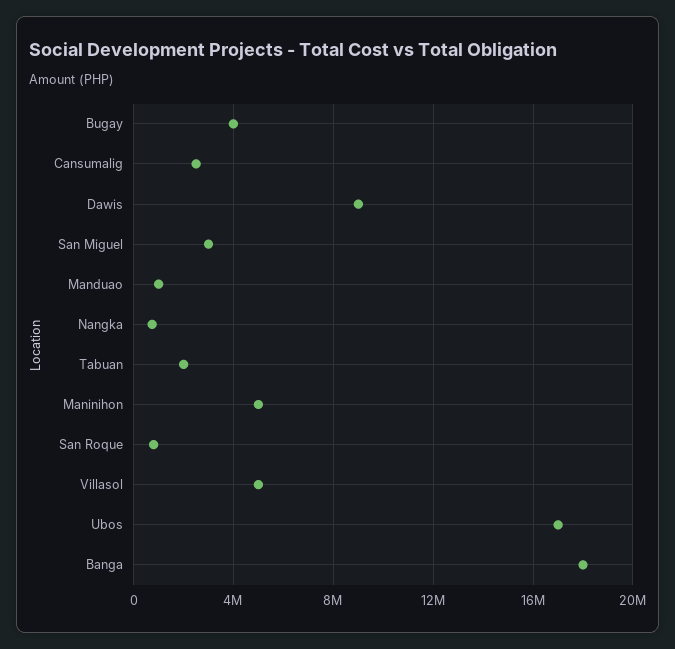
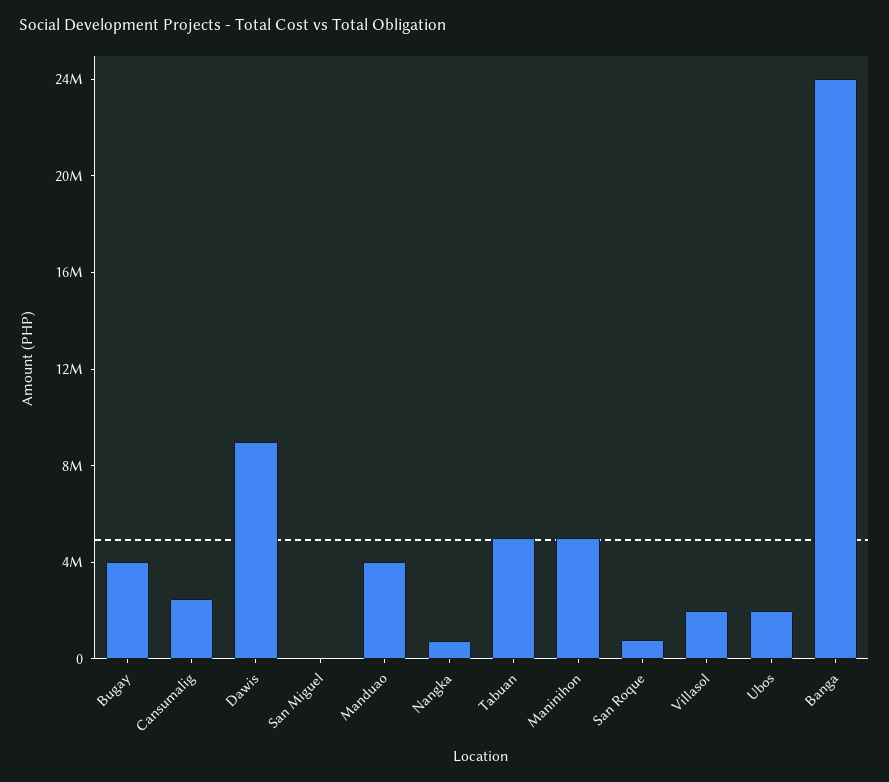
San Miguel: 3000000 -> 0
Manduao: 1000000 -> 4000000
Tabuan: 2000000 -> 5000000
Villasol: 5000000 -> 2000000
Ubos: 17000000 -> 2000000
Banga: 18000000 -> 24000000

